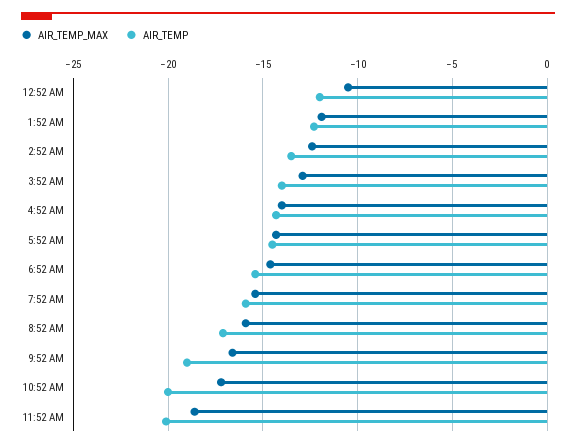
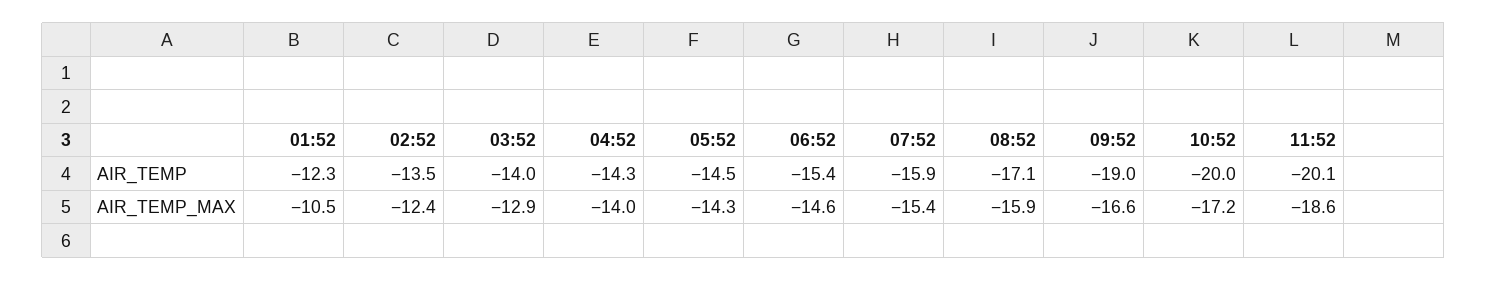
AIR_TEMP_MAX, 12:52 AM: -10.5 -> none
AIR_TEMP, 12:52 AM: -12 -> none
AIR_TEMP_MAX, 1:52 AM: -12 -> -10.5

